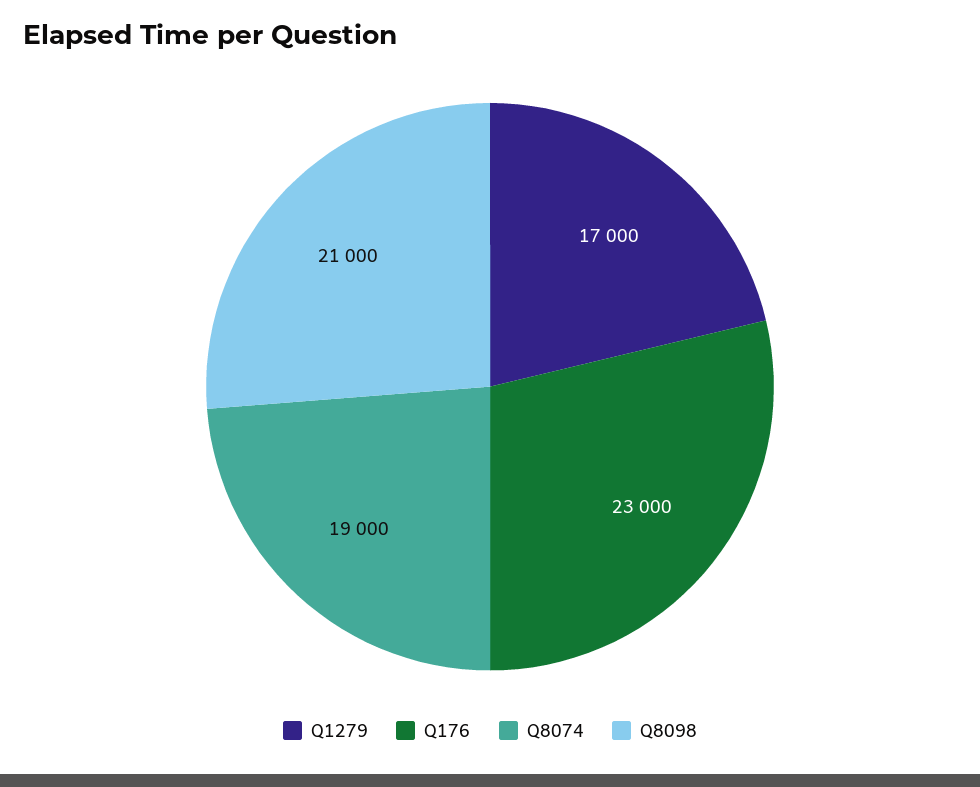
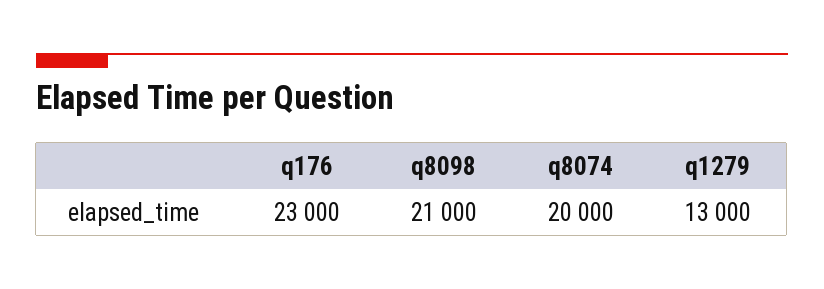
Q1279: 17000 -> 13000
Q8074: 19000 -> 20000

